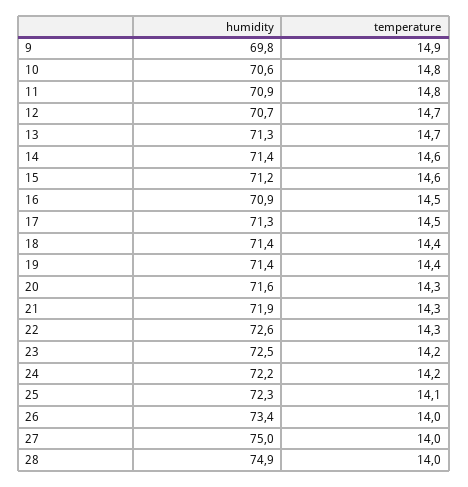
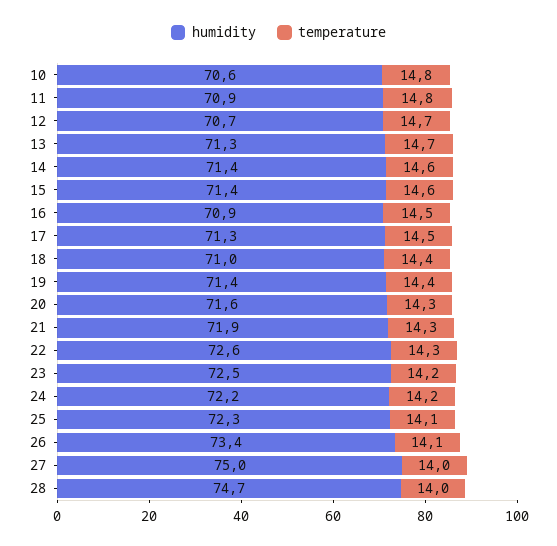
humidity, 9: 69.8 -> none
temperature, 9: 14.9 -> none
humidity, 15: 71.2 -> 71.4
humidity, 18: 71.4 -> 71
temperature, 26: 14 -> 14.1
humidity, 28: 74.9 -> 74.7

